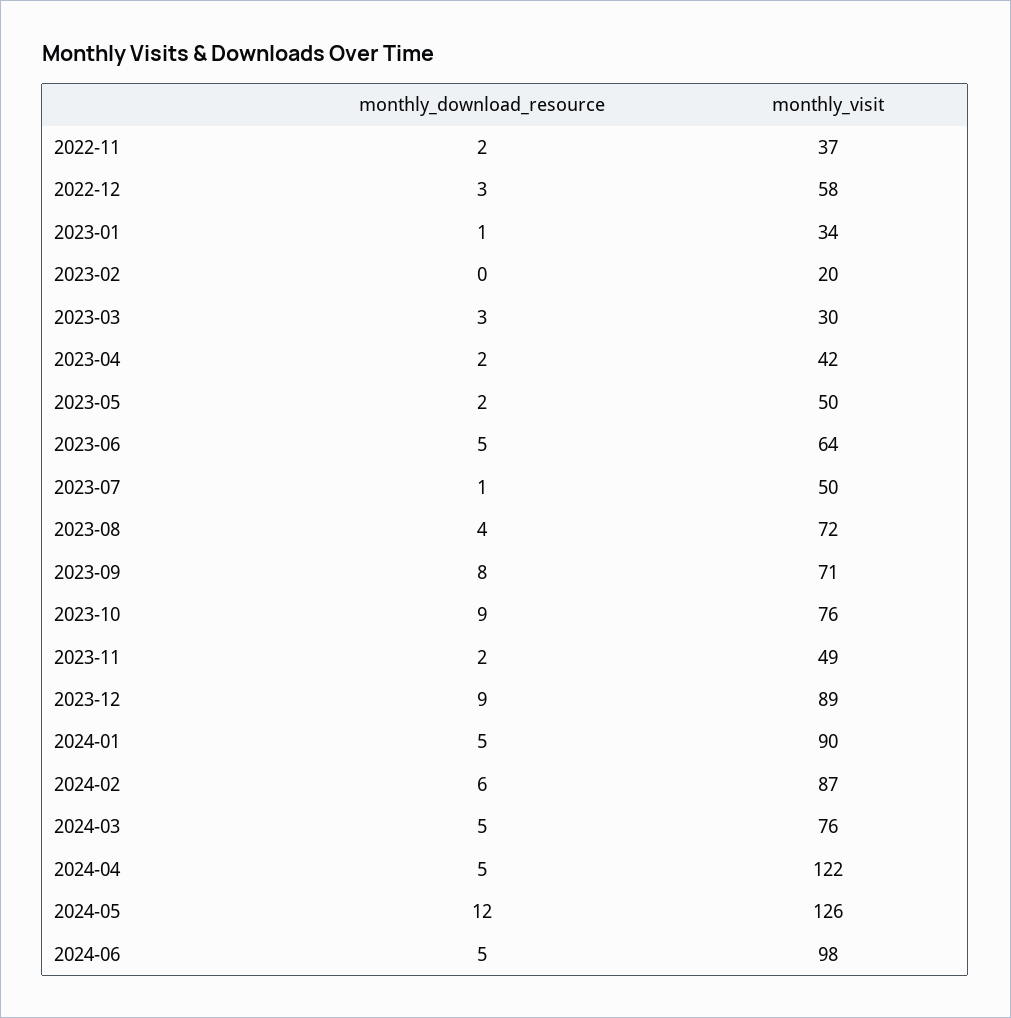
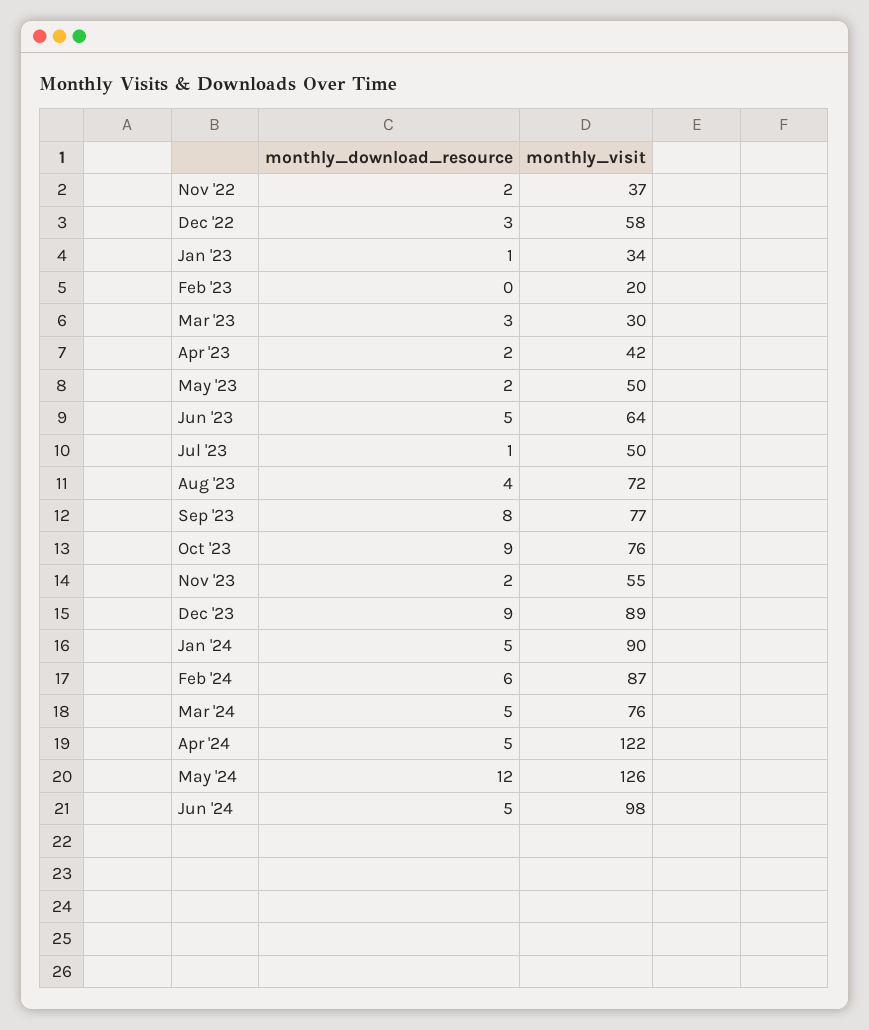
monthly_visit, 2023-09: 71 -> 77
monthly_visit, 2023-11: 49 -> 55

